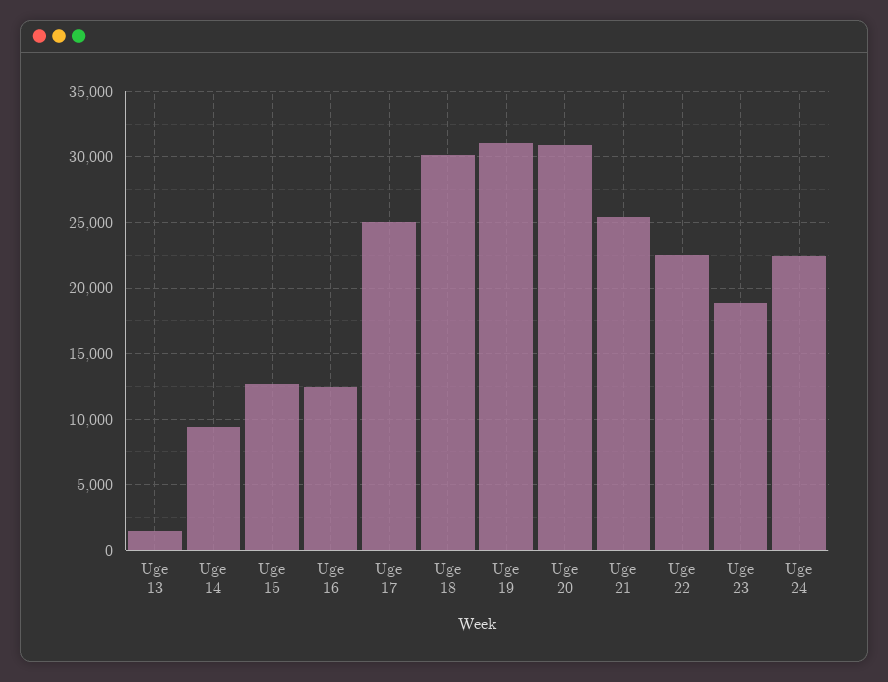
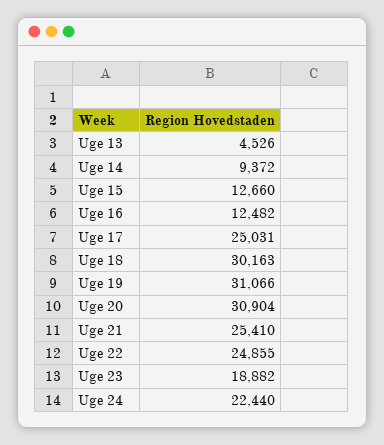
Uge 13: 1500 -> 4526
Uge 22: 22500 -> 24855

